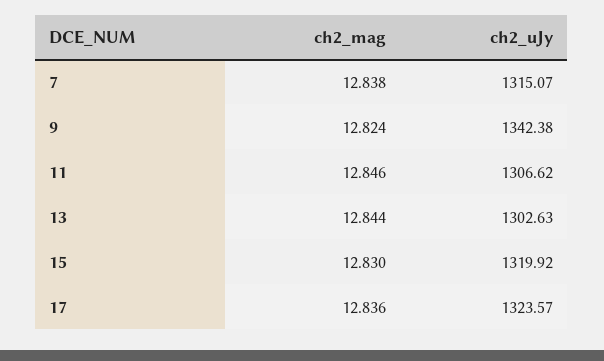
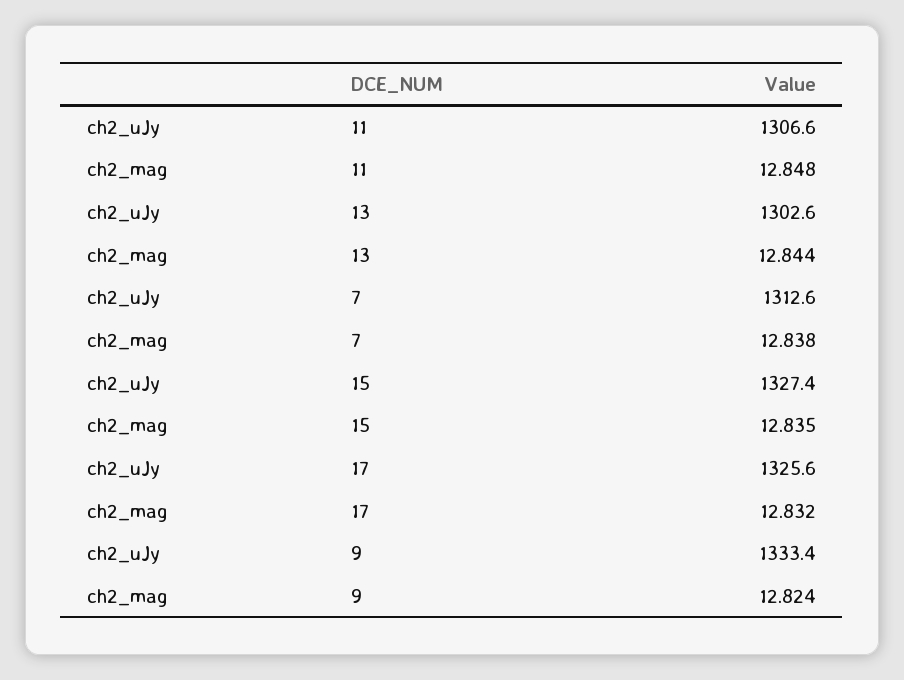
ch2_uJy, 7: 1315.07 -> 1312.6
ch2_uJy, 9: 1342.38 -> 1333.4
ch2_mag, 11: 12.846 -> 12.848
ch2_mag, 15: 12.83 -> 12.835
ch2_uJy, 15: 1319.92 -> 1327.4
ch2_mag, 17: 12.836 -> 12.832
ch2_uJy, 17: 1323.57 -> 1325.6

